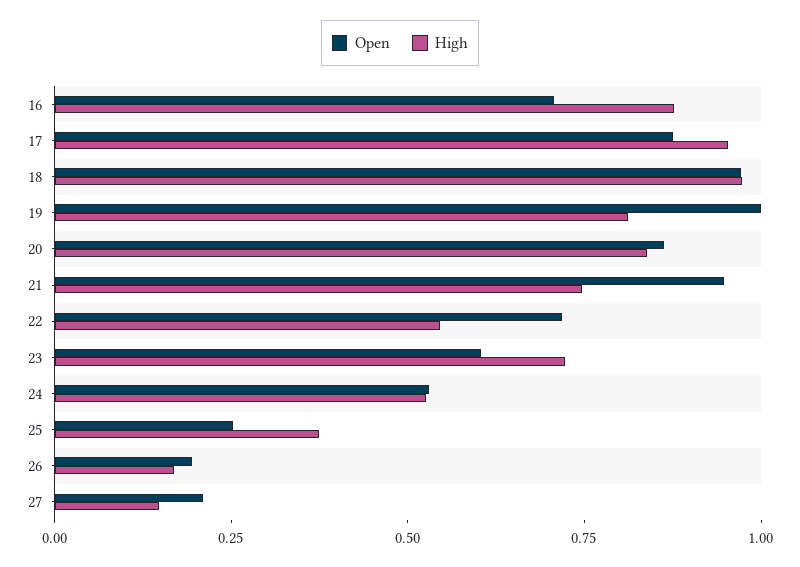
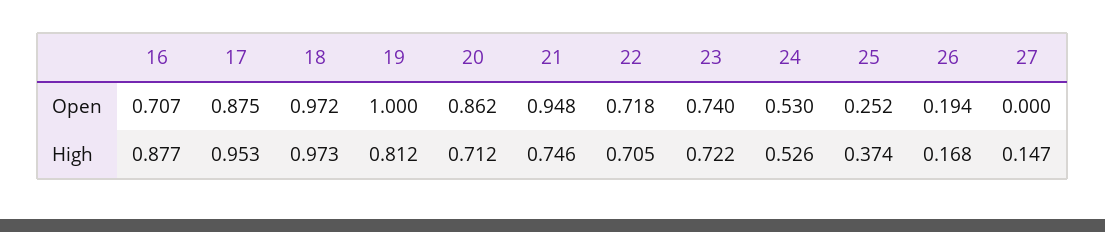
High, 20: 0.85 -> 0.712
High, 22: 0.55 -> 0.705
Open, 23: 0.6 -> 0.74
Open, 27: 0.2 -> 0

